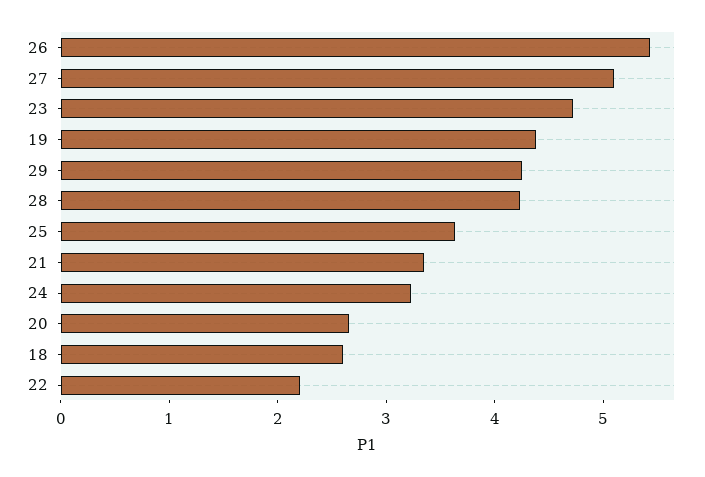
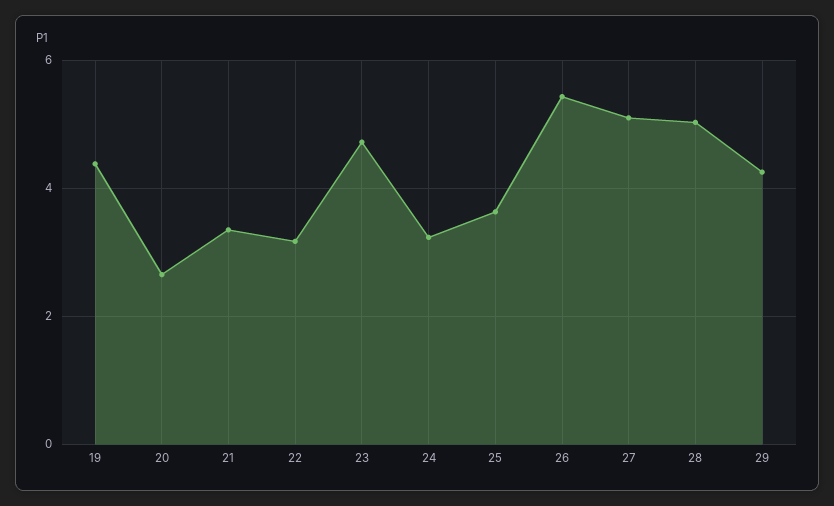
28: 4.2 -> 5
18: 2.6 -> none
22: 2.2 -> 3.2

